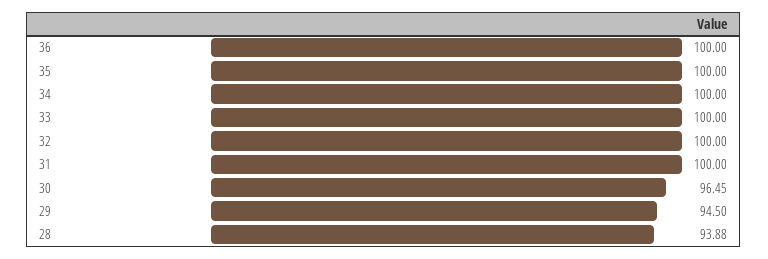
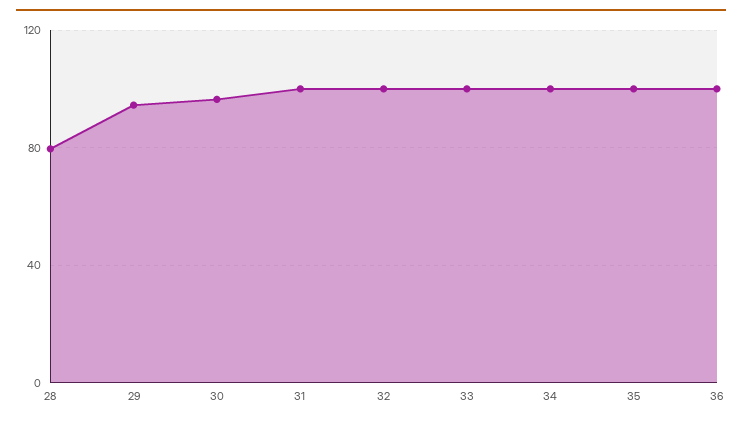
28: 93.88 -> 80

